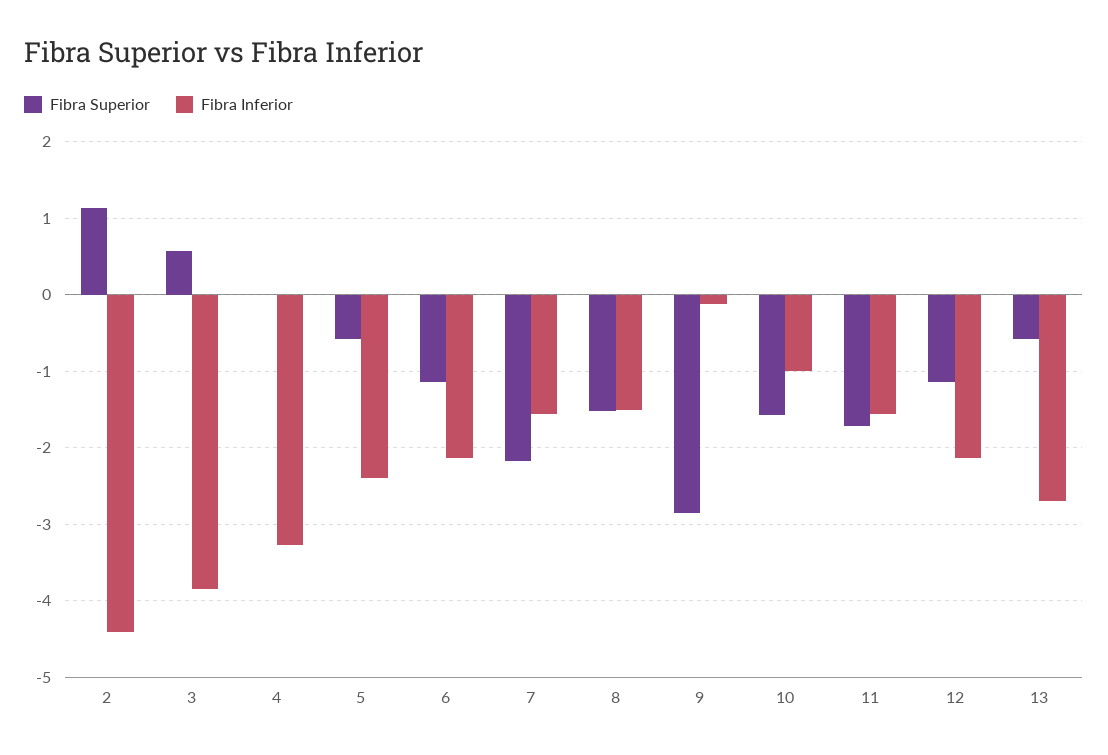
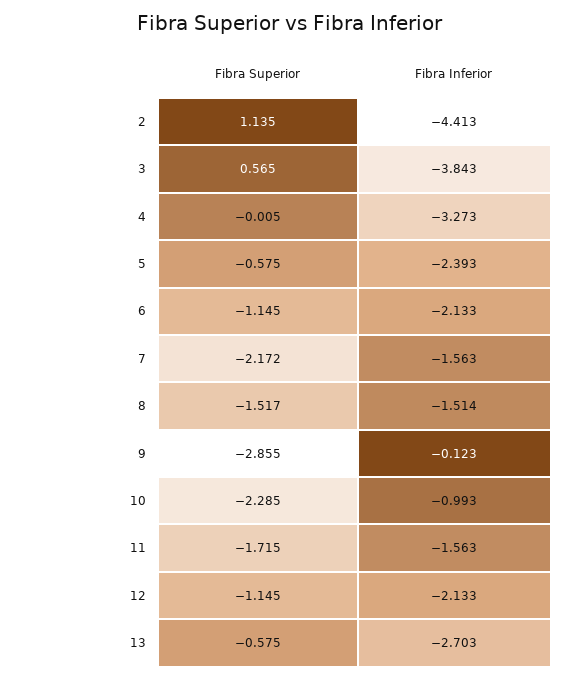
Fibra Superior, 10: -1.6 -> -2.285

